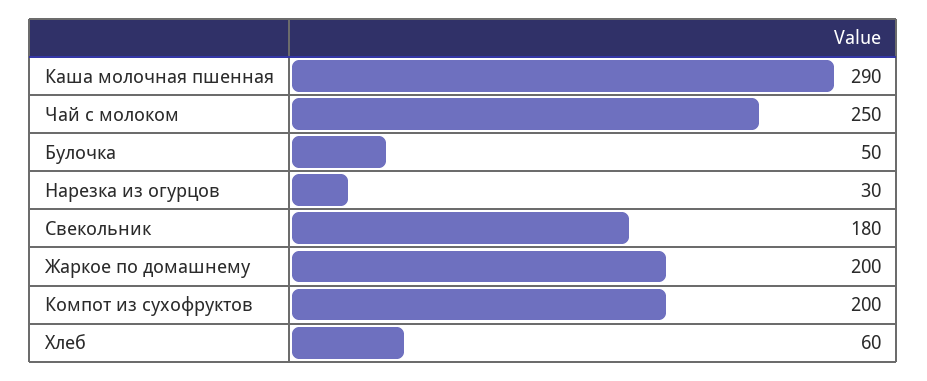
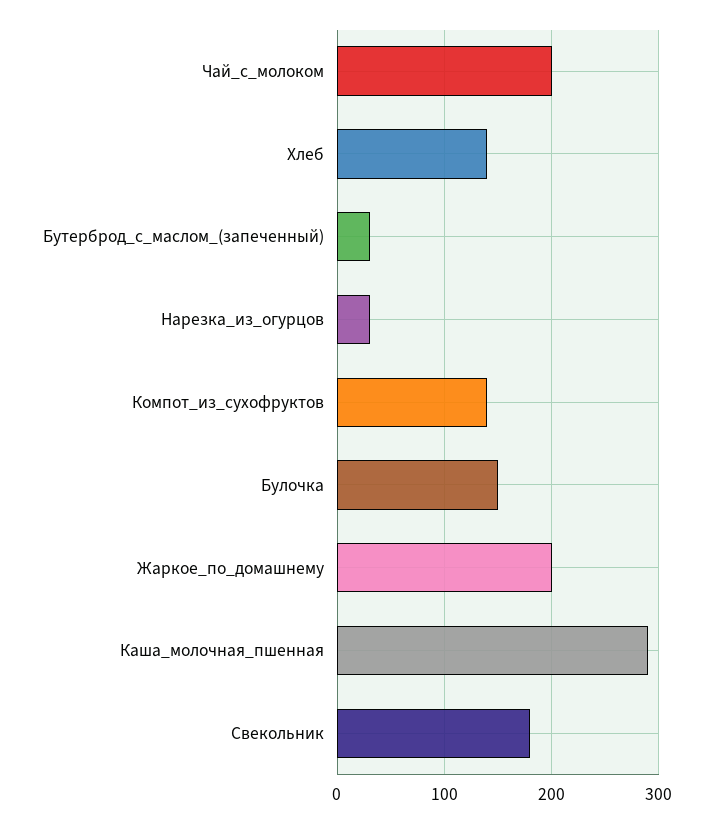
Чай с молоком: 250 -> 200
Булочка: 50 -> 150
Компот из сухофруктов: 200 -> 140
Хлеб: 60 -> 140
Бутерброд_с_маслом_(запеченный): none -> 30

